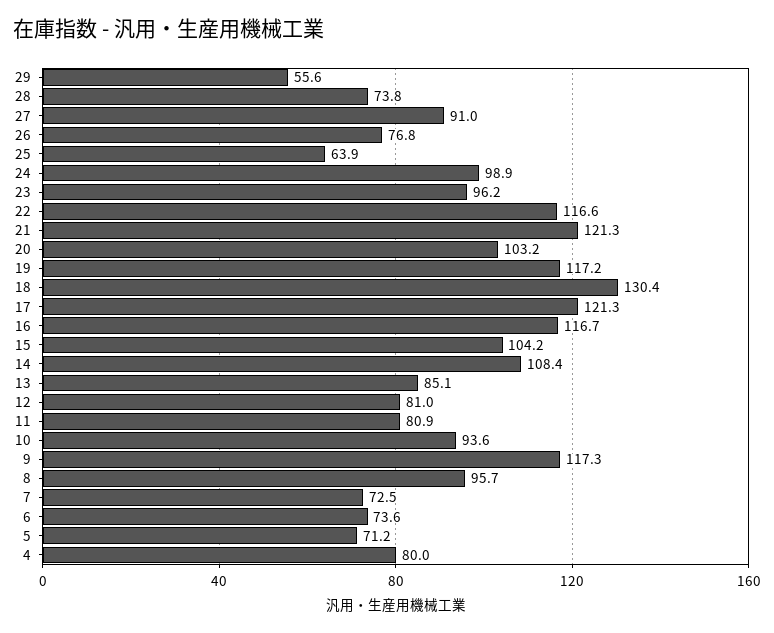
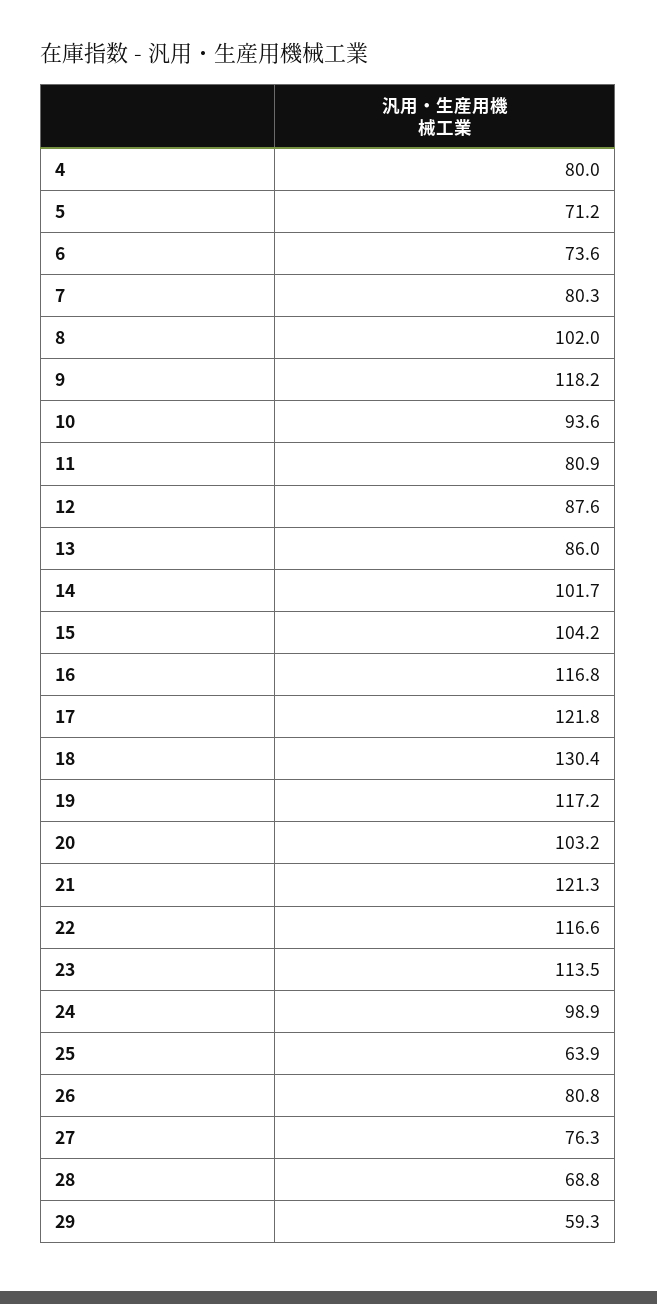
29: 55.6 -> 59.3
28: 73.8 -> 68.8
27: 91 -> 76.3
26: 76.8 -> 80.8
23: 96.2 -> 113.5
17: 121.3 -> 121.8
16: 116.7 -> 116.8
14: 108.4 -> 101.7
13: 85.1 -> 86
12: 81 -> 87.6
9: 117.3 -> 118.2
8: 95.7 -> 102
7: 72.5 -> 80.3

